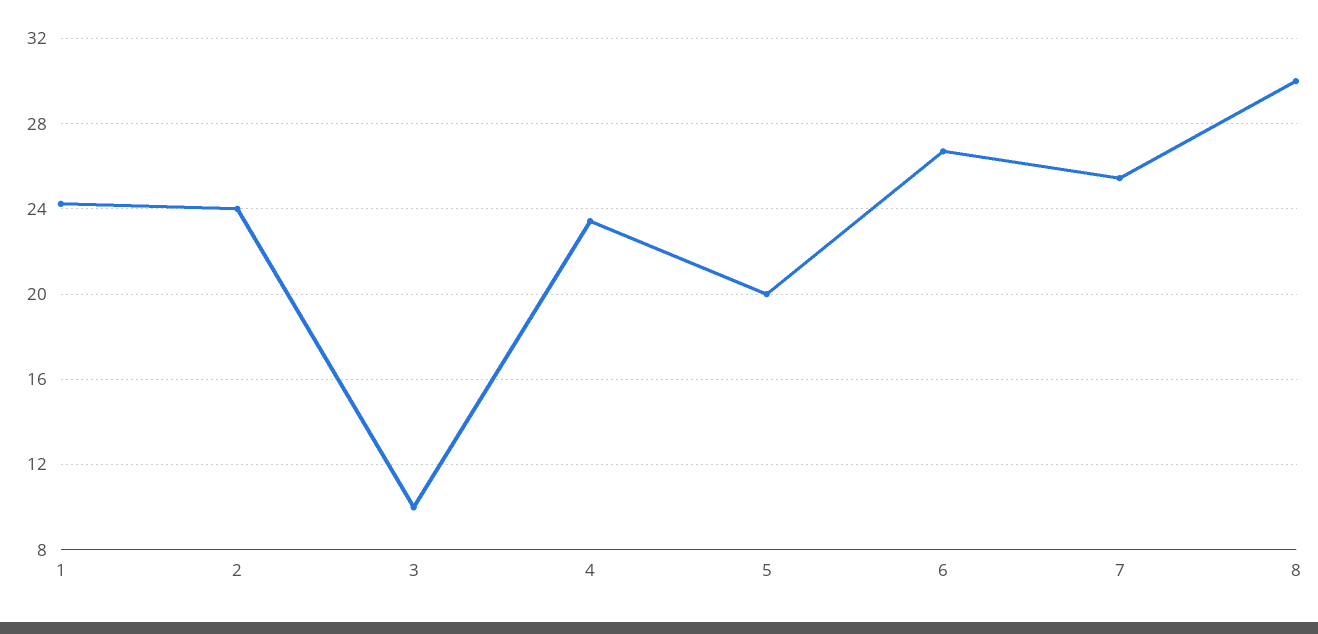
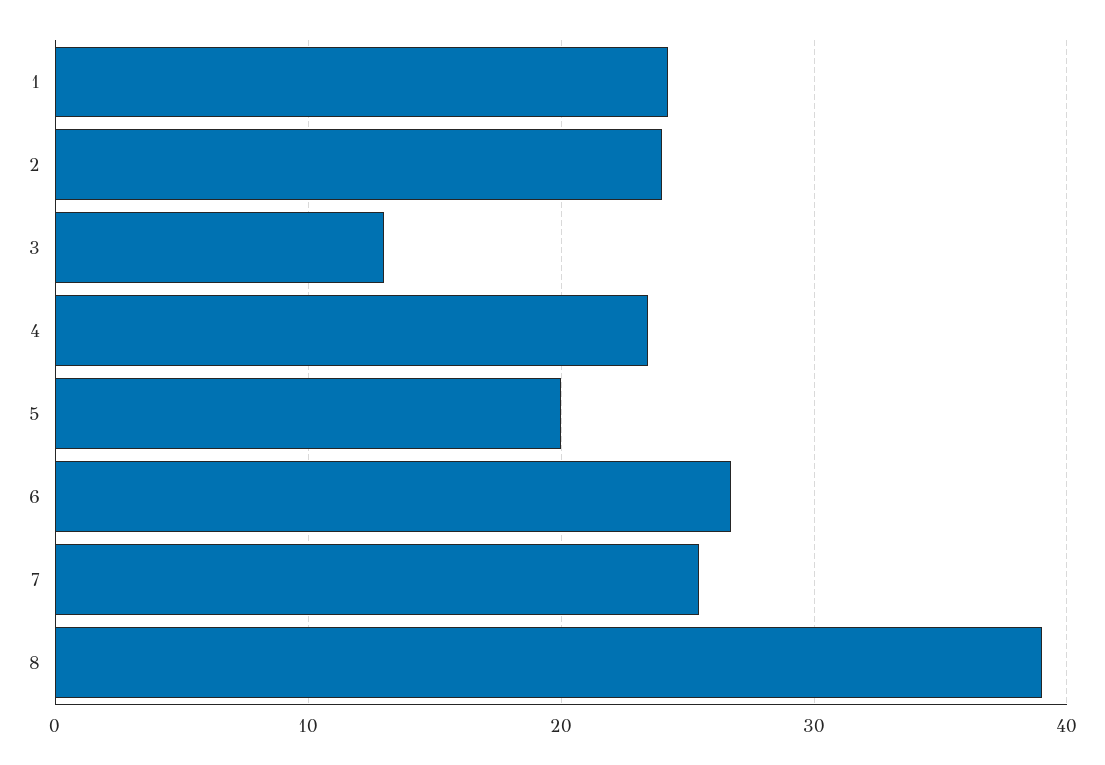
3: 10 -> 13
8: 30 -> 39

